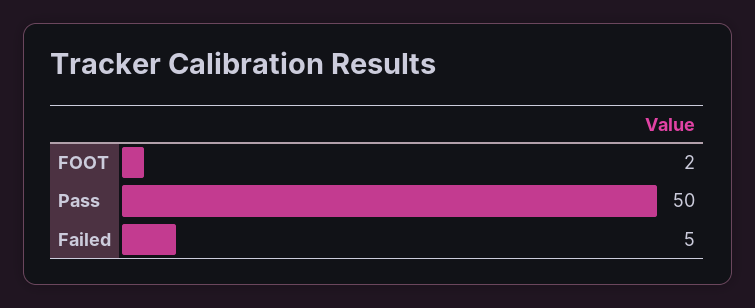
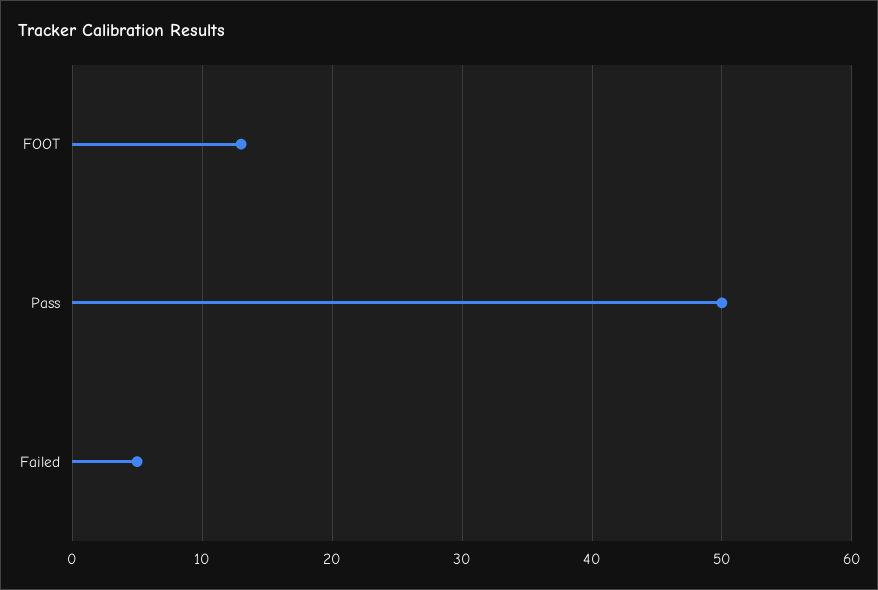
FOOT: 2 -> 13

